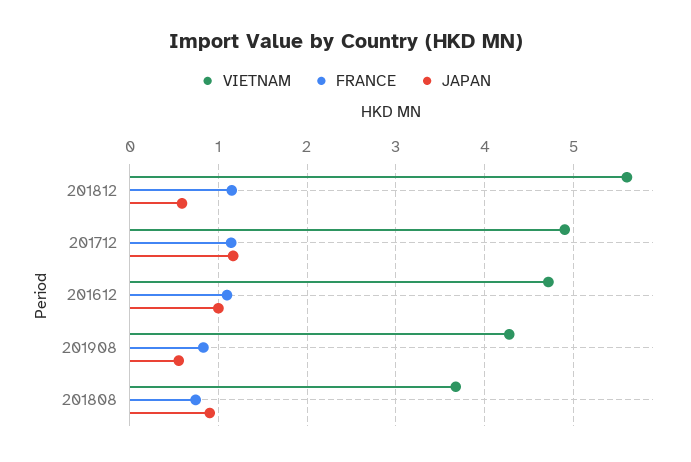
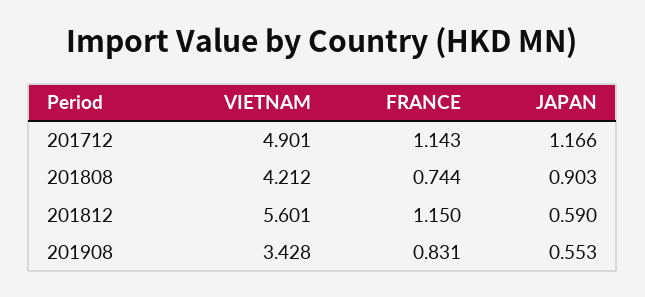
VIETNAM, 201612: 4.7 -> none
FRANCE, 201612: 1.1 -> none
JAPAN, 201612: 1 -> none
VIETNAM, 201908: 4.3 -> 3.428
VIETNAM, 201808: 3.7 -> 4.212

